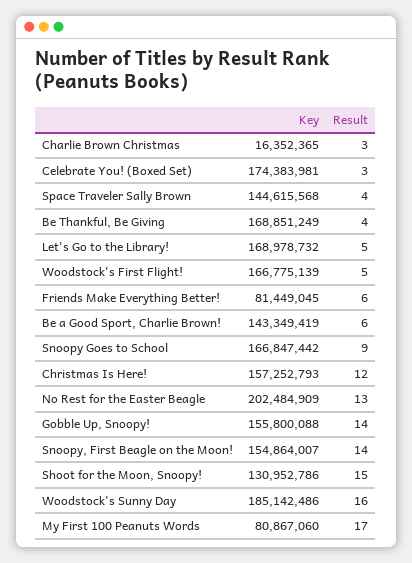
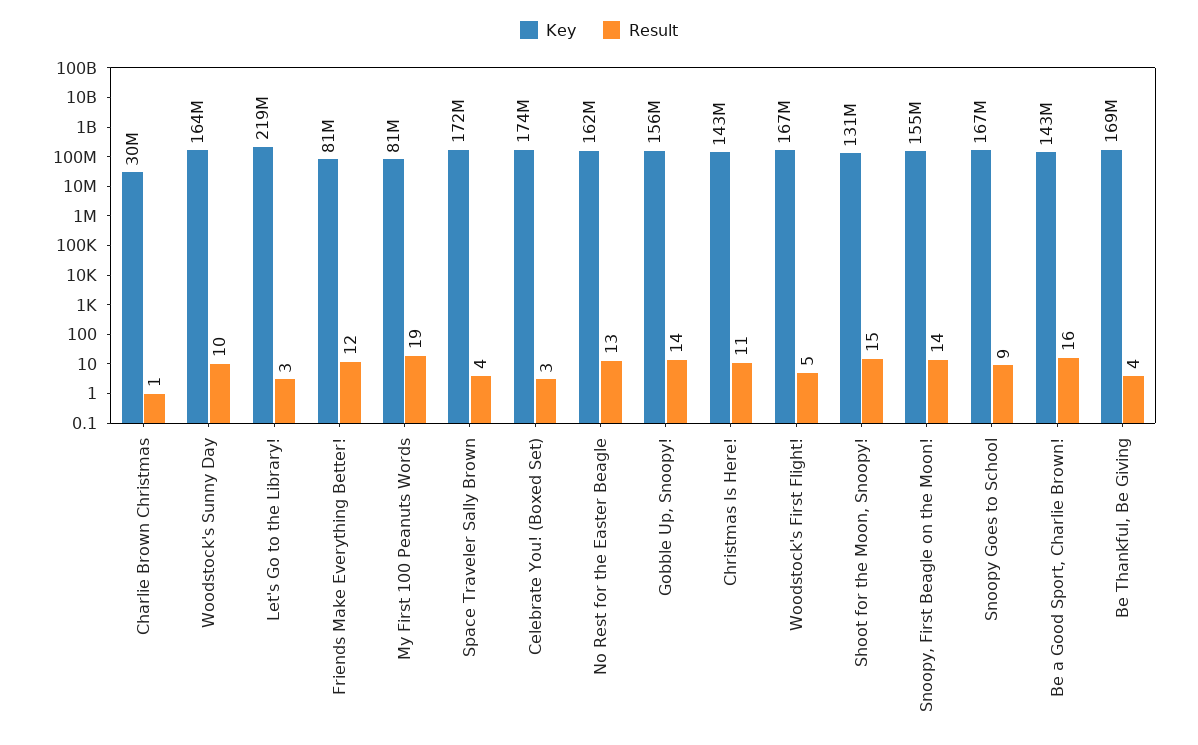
Key, Charlie Brown Christmas: 16352365 -> 30000000
Result, Charlie Brown Christmas: 3 -> 1
Key, Space Traveler Sally Brown: 144615568 -> 172000000
Key, Let's Go to the Library!: 168978732 -> 219000000
Result, Let's Go to the Library!: 5 -> 3
Result, Friends Make Everything Better!: 6 -> 12
Result, Be a Good Sport, Charlie Brown!: 6 -> 16
Key, Christmas Is Here!: 157252793 -> 143000000
Result, Christmas Is Here!: 12 -> 11
Key, No Rest for the Easter Beagle: 202484909 -> 162000000
Key, Woodstock's Sunny Day: 185142486 -> 164000000
Result, Woodstock's Sunny Day: 16 -> 10
Result, My First 100 Peanuts Words: 17 -> 19

